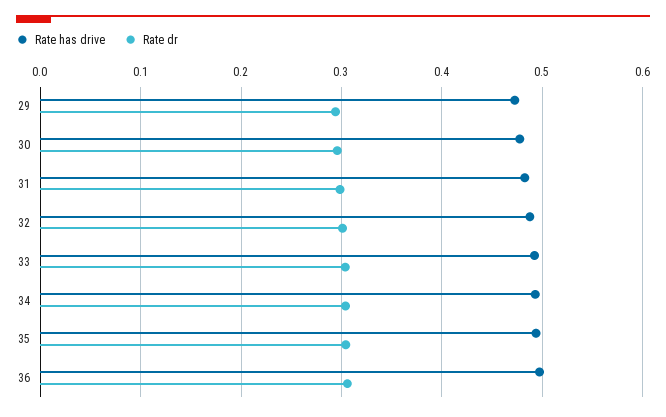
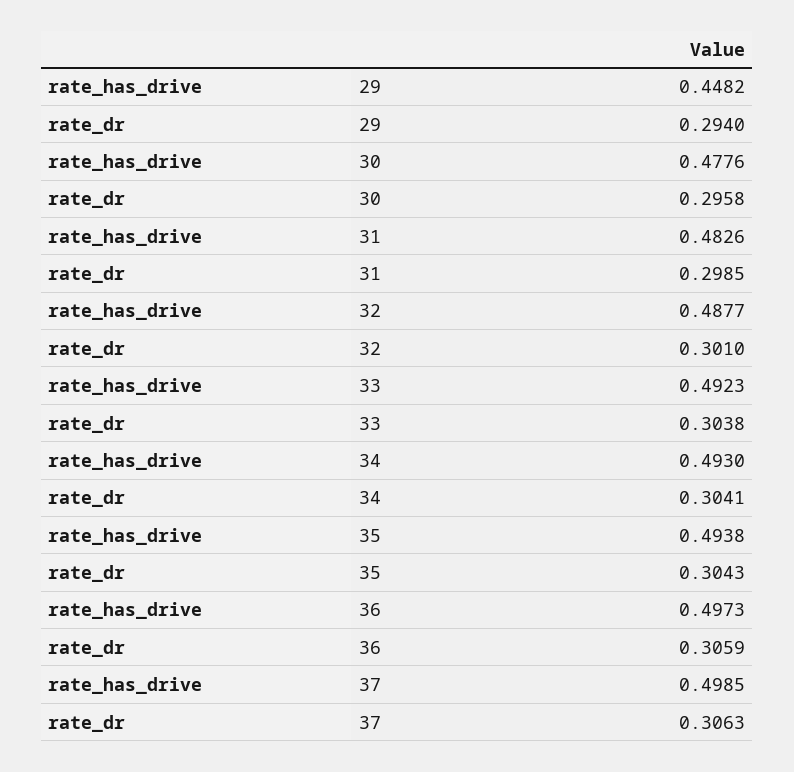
Rate has drive, 29: 0.47 -> 0.4482
Rate has drive, 37: none -> 0.4985
Rate dr, 37: none -> 0.3063

